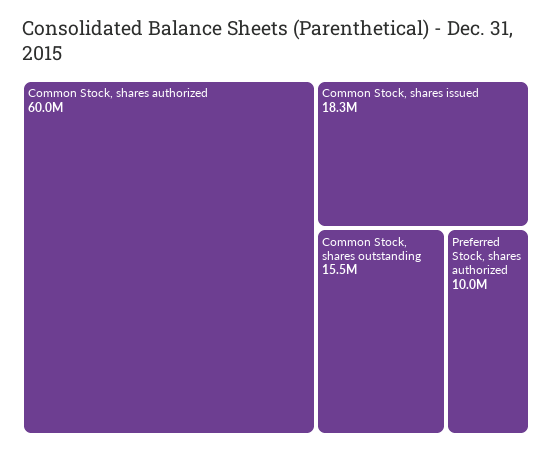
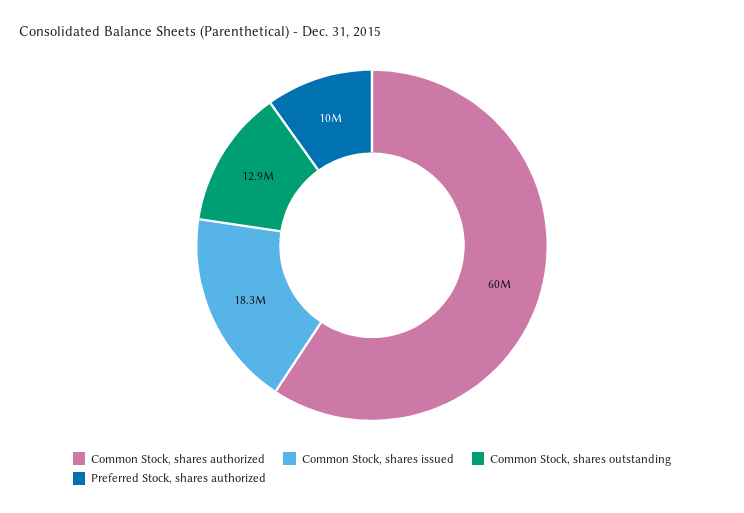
Common Stock, shares outstanding: 15500000 -> 12900000

